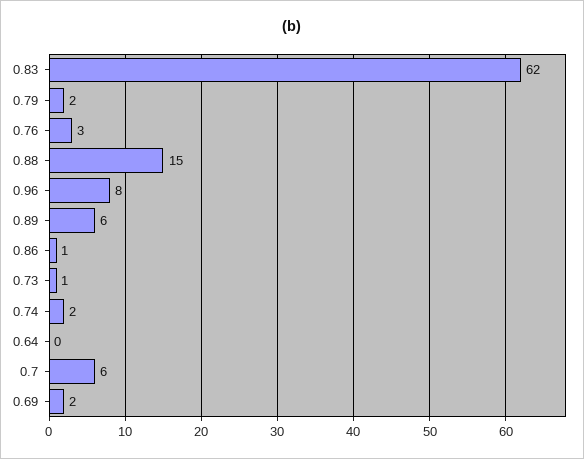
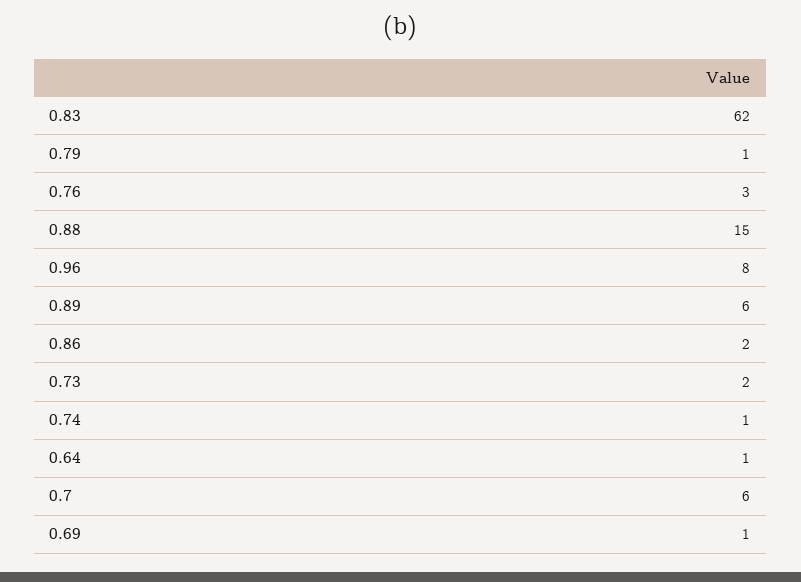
0.79: 2 -> 1
0.86: 1 -> 2
0.73: 1 -> 2
0.74: 2 -> 1
0.64: 0 -> 1
0.69: 2 -> 1

